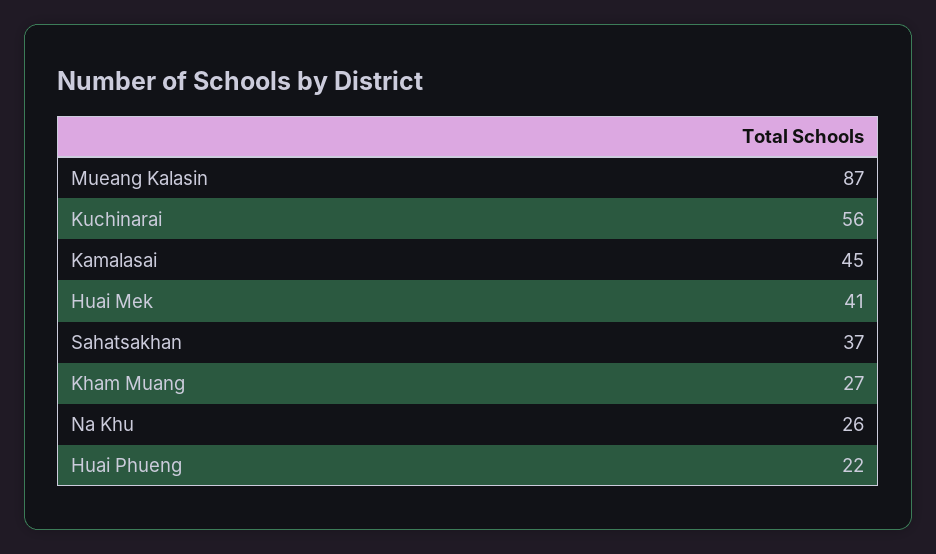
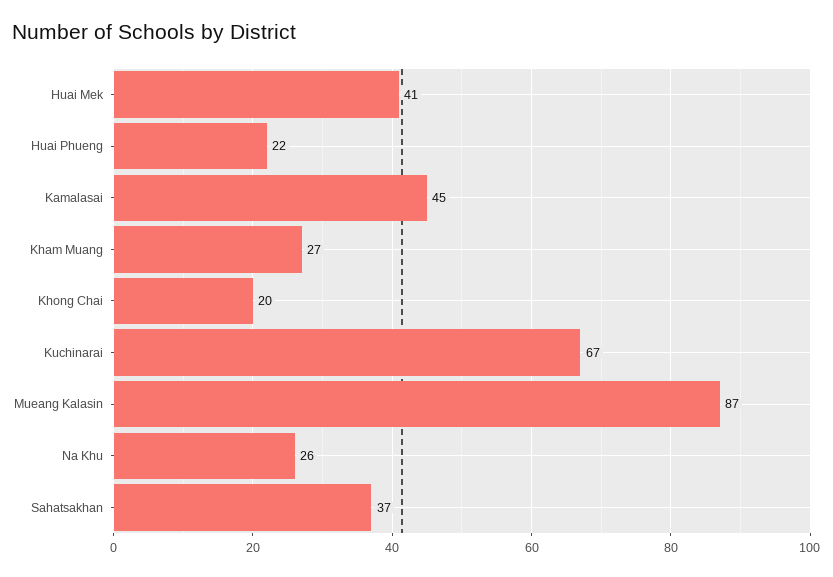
Kuchinarai: 56 -> 67
Khong Chai: none -> 20

